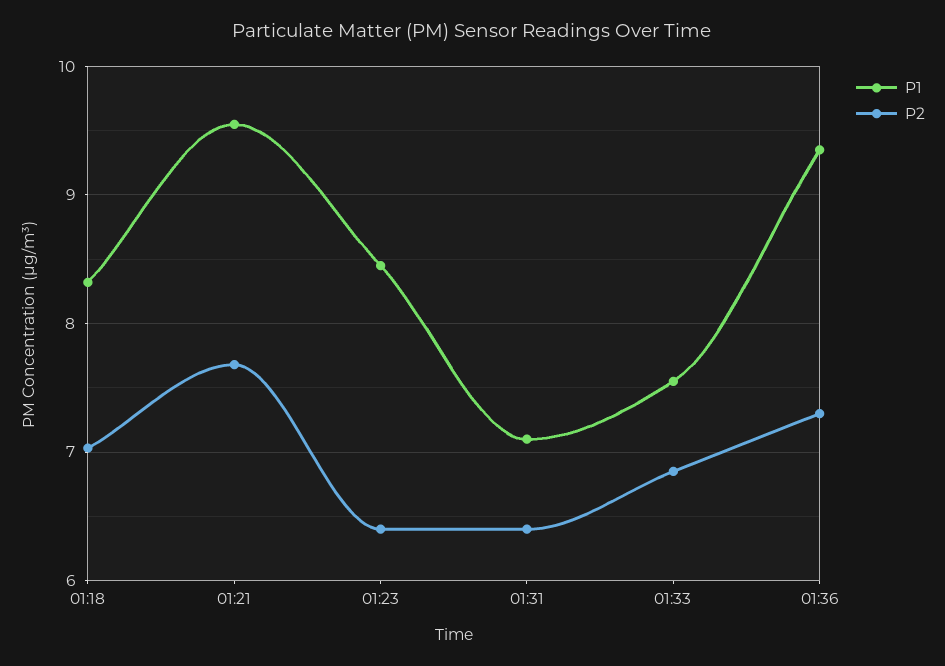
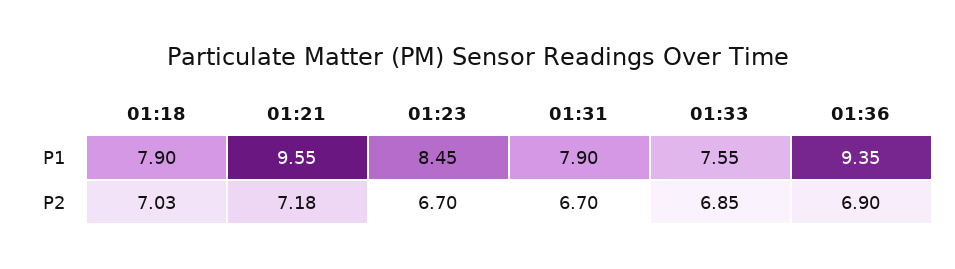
P1, 01:18: 8.3 -> 7.9
P2, 01:21: 7.7 -> 7.18
P2, 01:23: 6.4 -> 6.7
P1, 01:31: 7.1 -> 7.9
P2, 01:31: 6.4 -> 6.7
P2, 01:36: 7.3 -> 6.9

